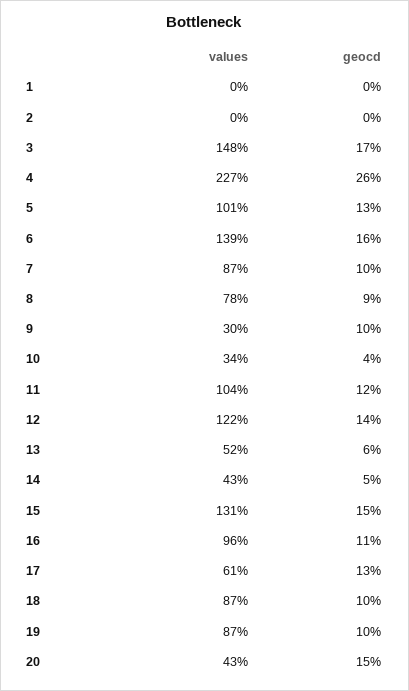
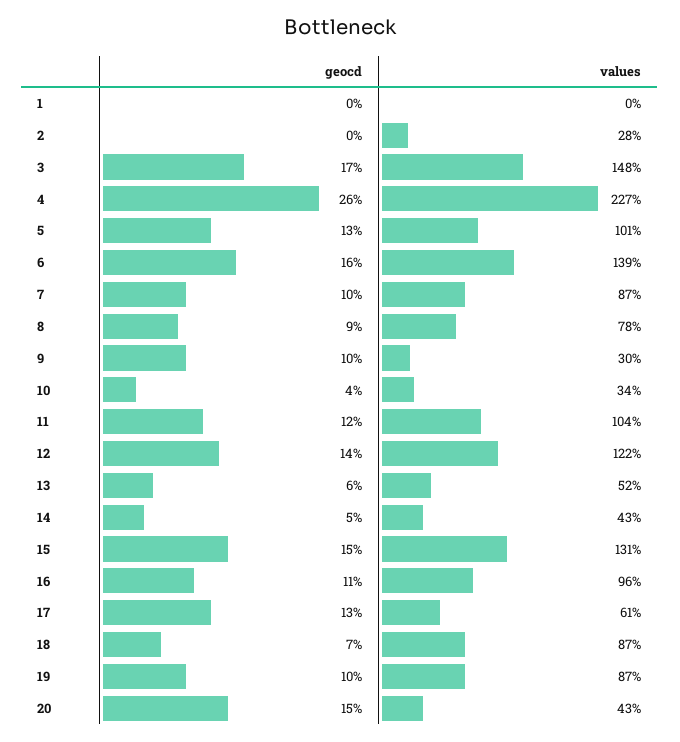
values, 2: 0 -> 28
geocd, 18: 10 -> 7

